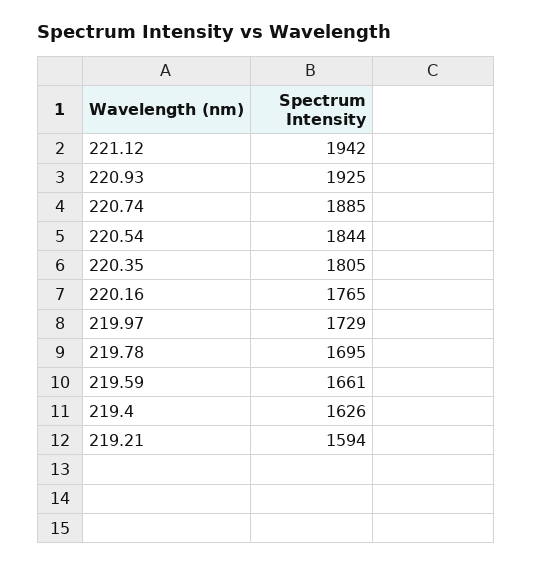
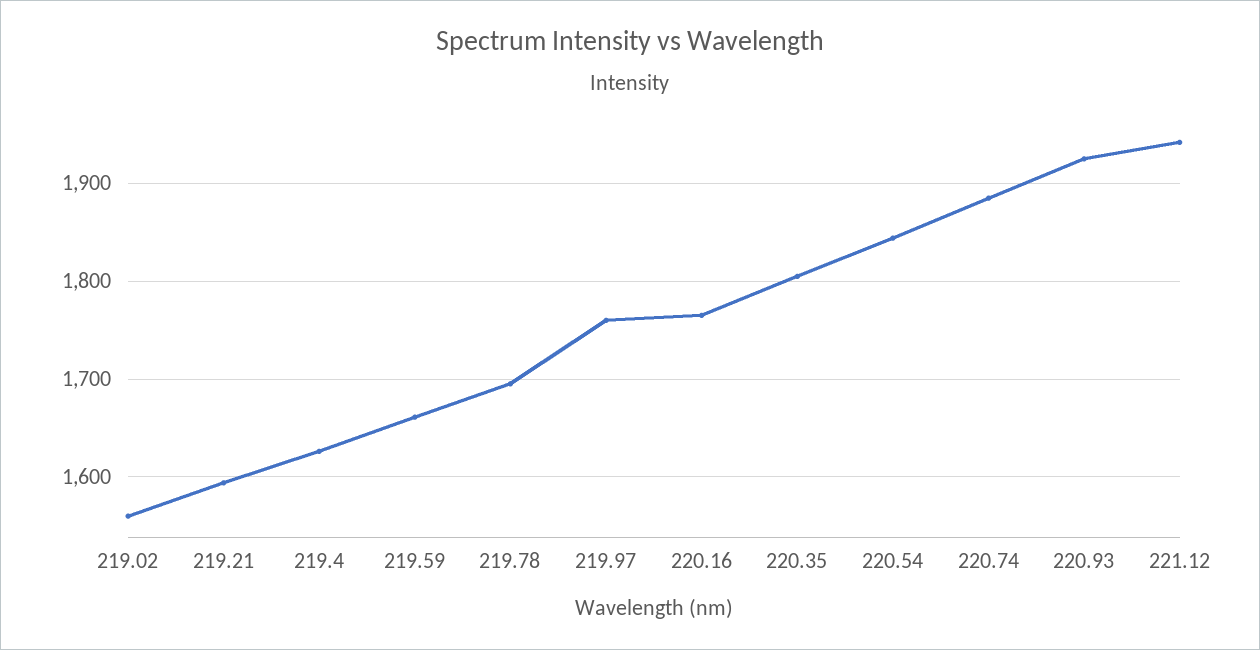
219.97: 1729 -> 1760
219.02: none -> 1560

